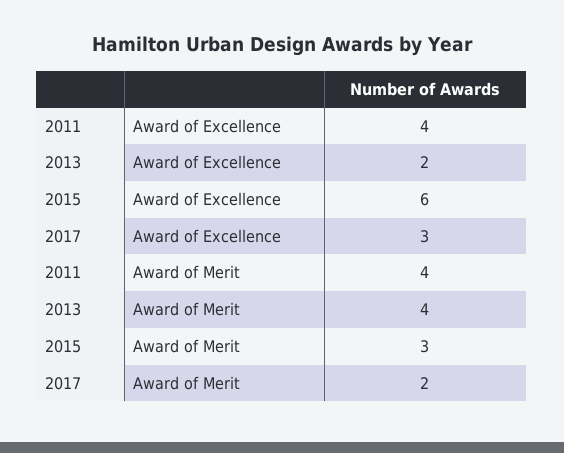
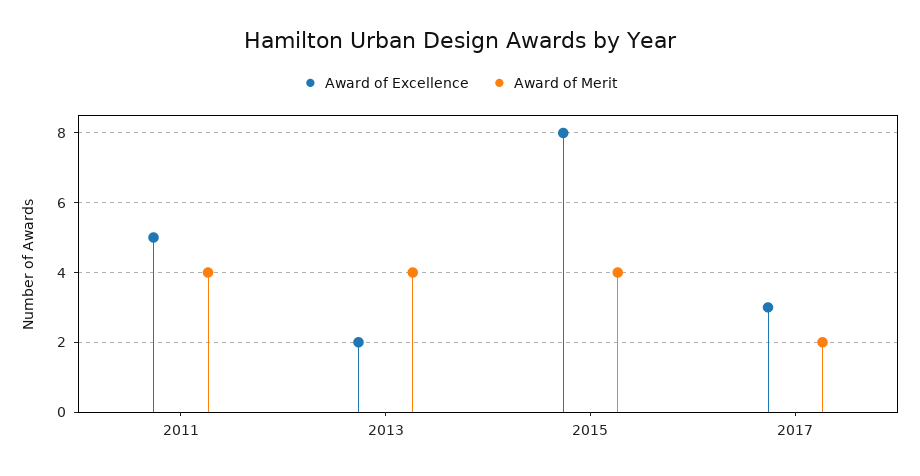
Award of Excellence, 2011: 4 -> 5
Award of Excellence, 2015: 6 -> 8
Award of Merit, 2015: 3 -> 4

